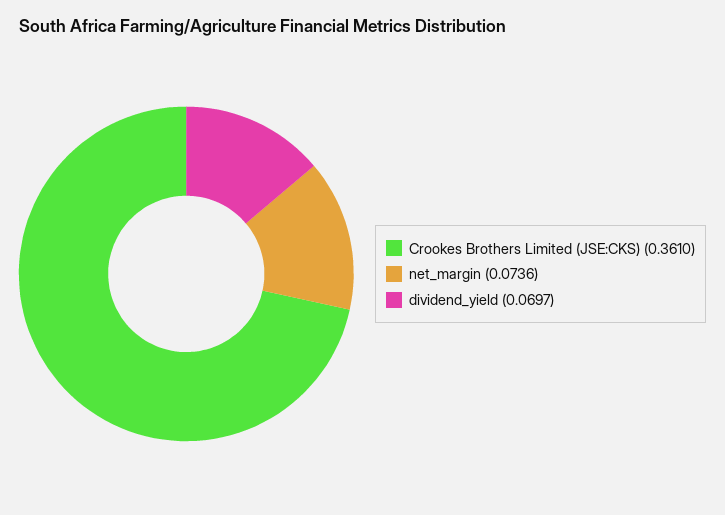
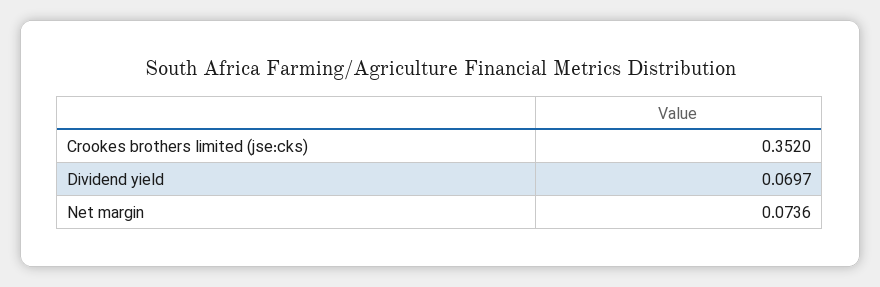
Crookes Brothers Limited (JSE:CKS): 0.361 -> 0.352

